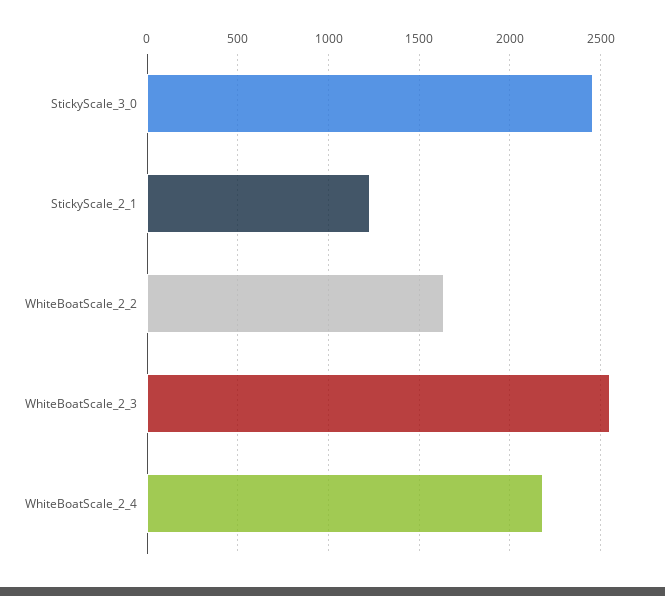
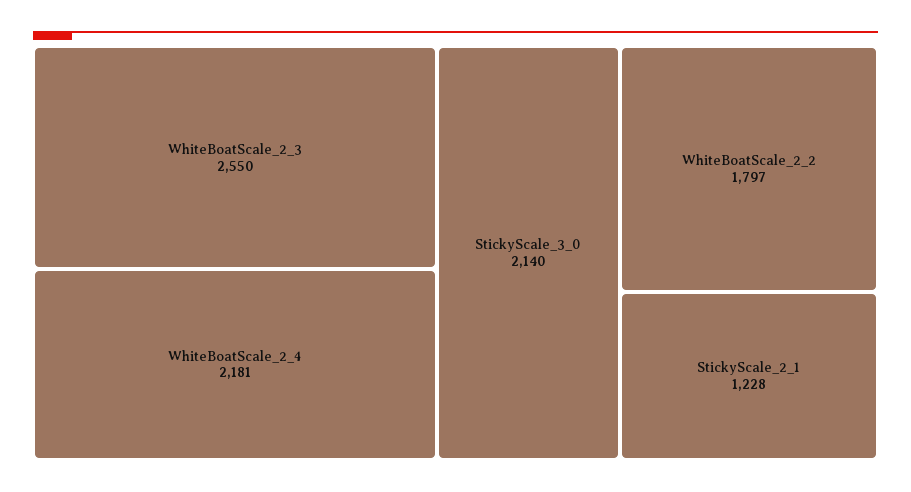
StickyScale_3_0: 2450 -> 2140
WhiteBoatScale_2_2: 1650 -> 1797

